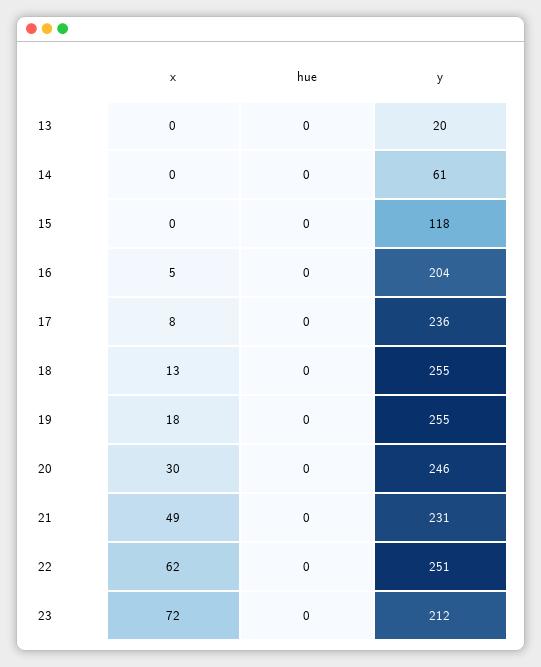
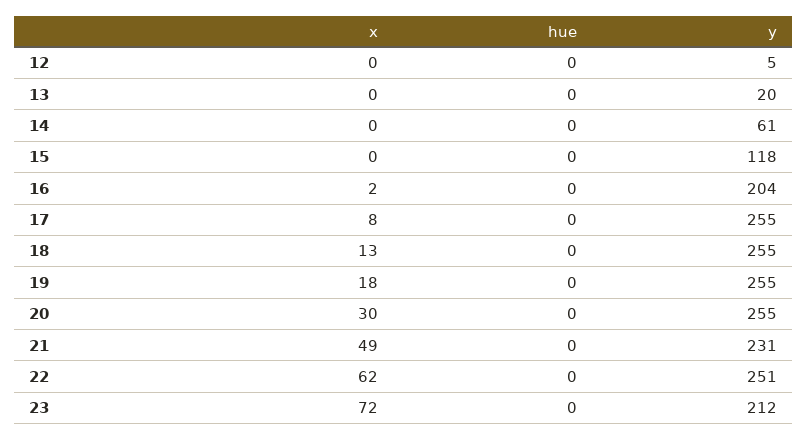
x, 16: 5 -> 2
y, 17: 236 -> 255
y, 20: 246 -> 255
x, 12: none -> 0
hue, 12: none -> 0
y, 12: none -> 5

